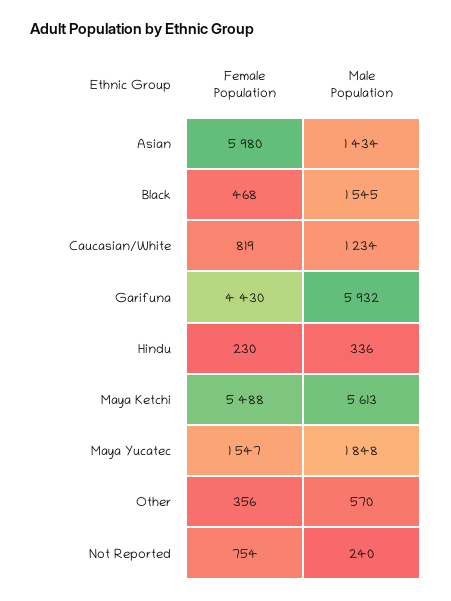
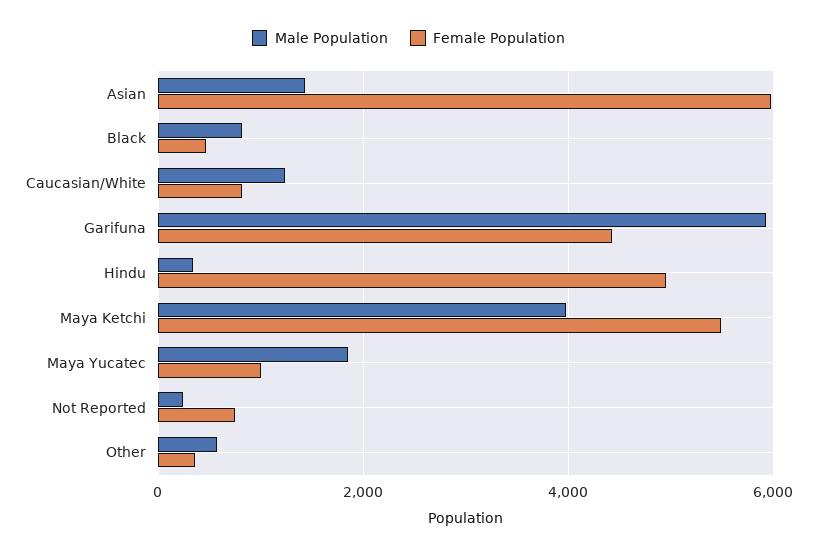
Male Population, Black: 1545 -> 800
Female Population, Hindu: 230 -> 5000
Male Population, Maya Ketchi: 5613 -> 4000
Female Population, Maya Yucatec: 1547 -> 1000

